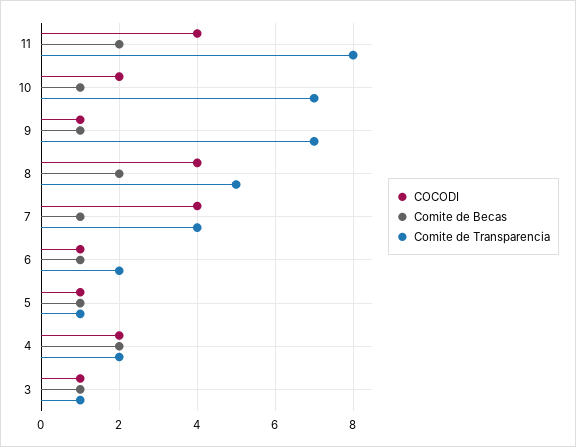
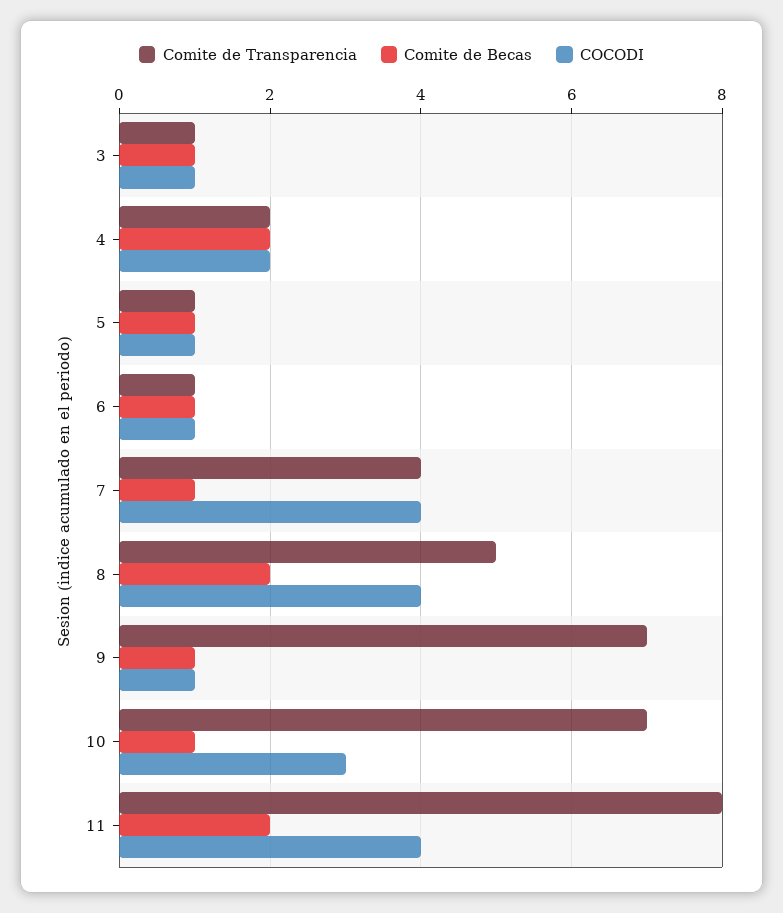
COCODI, 10: 2 -> 3
Comite de Transparencia, 6: 2 -> 1

